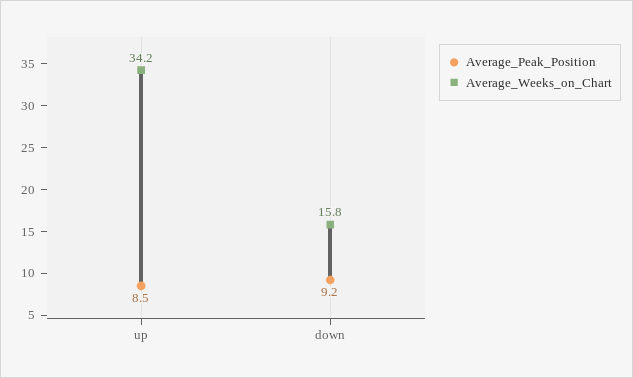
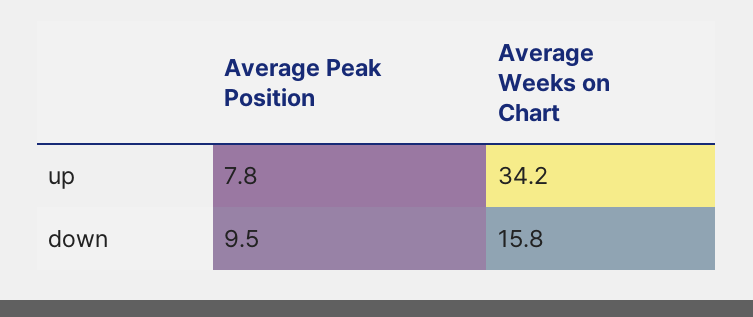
Average_Peak_Position, up: 8.5 -> 7.8
Average_Peak_Position, down: 9.2 -> 9.5

